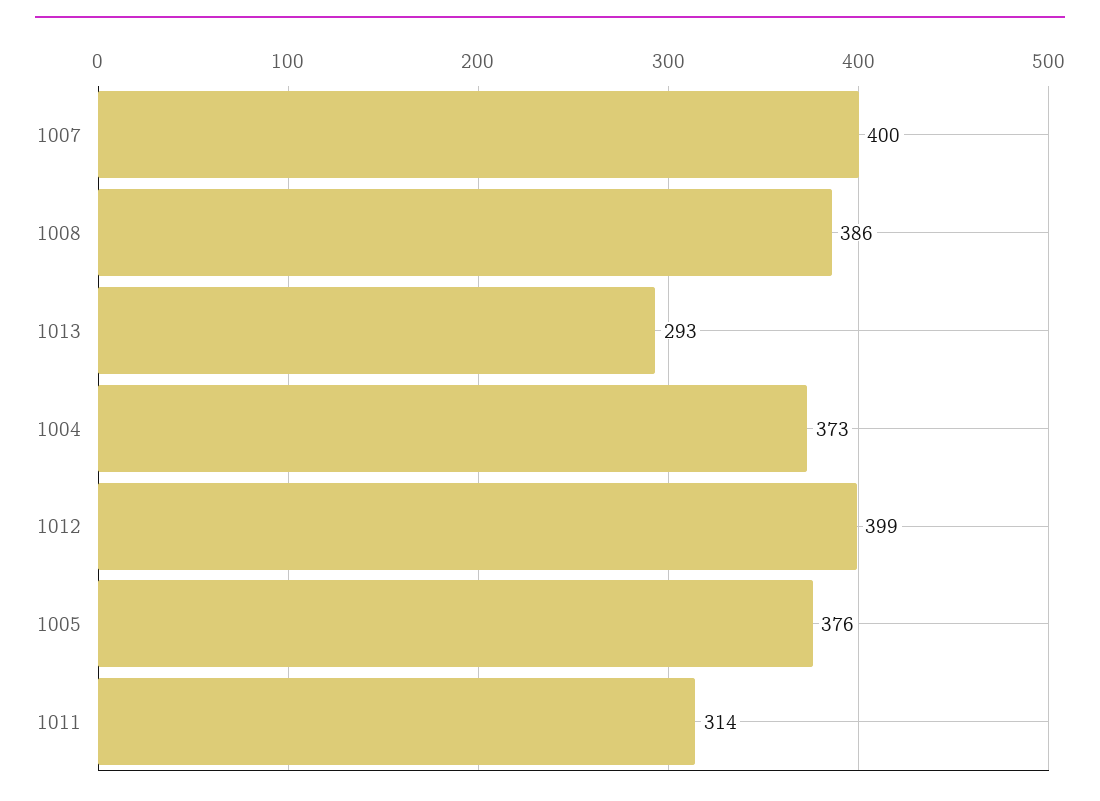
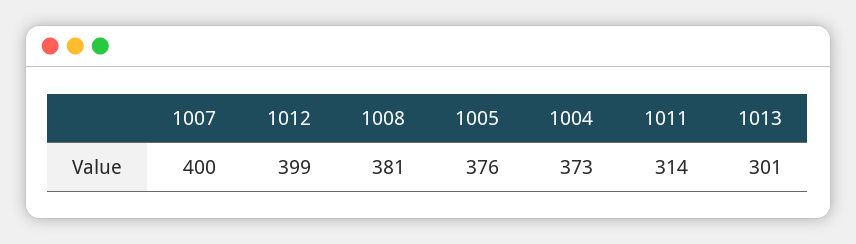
1008: 386 -> 381
1013: 293 -> 301

